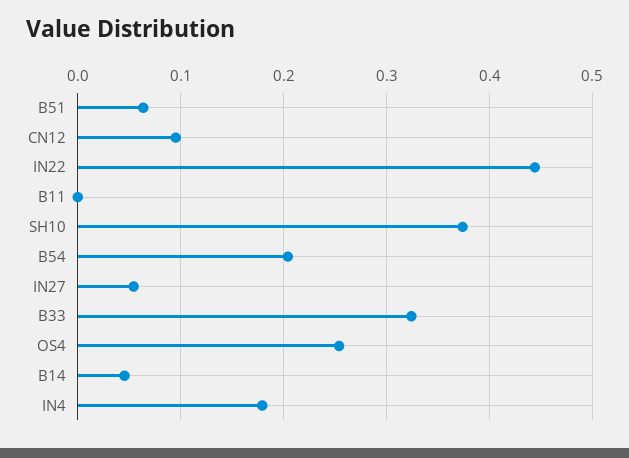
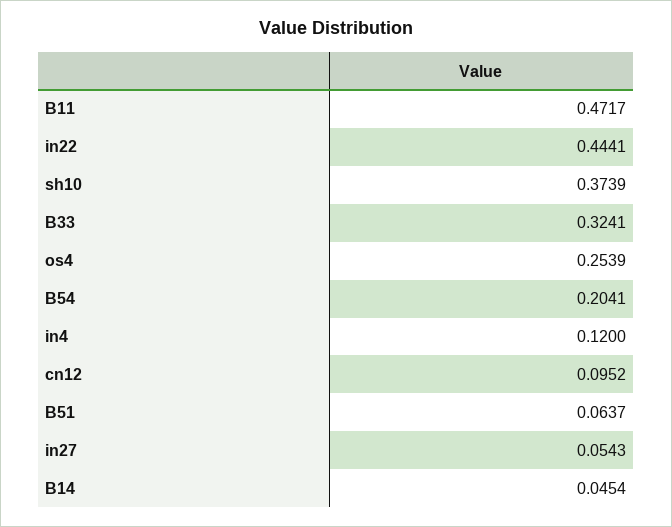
B11: 0 -> 0.4717
IN4: 0.18 -> 0.12

